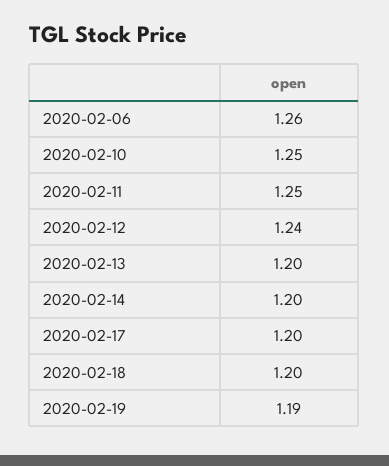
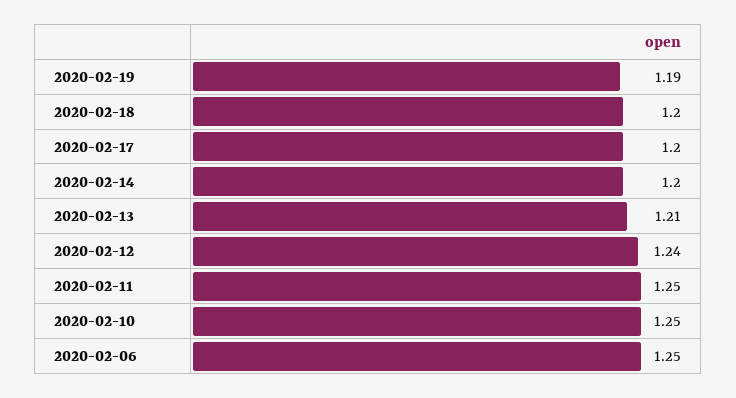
2020-02-06: 1.26 -> 1.25
2020-02-13: 1.2 -> 1.21

